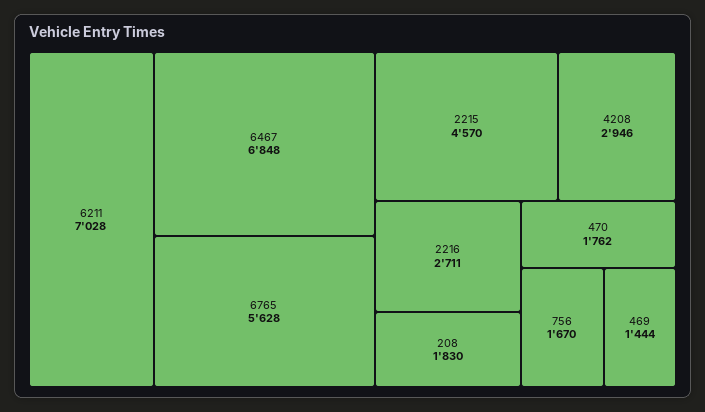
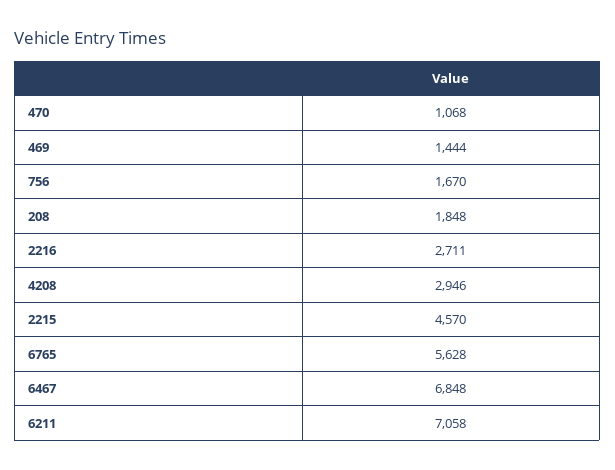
6211: 7028 -> 7058
208: 1830 -> 1848
470: 1762 -> 1068

